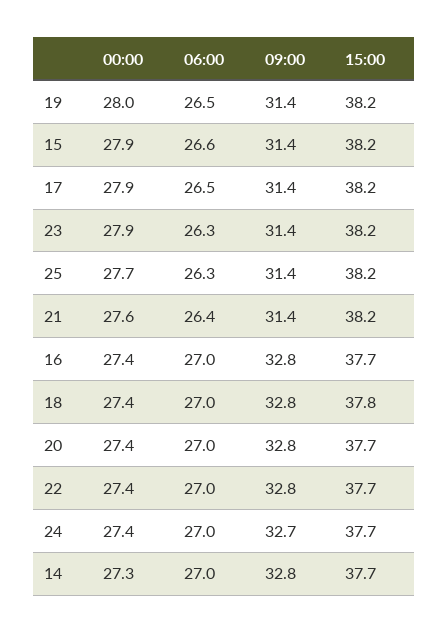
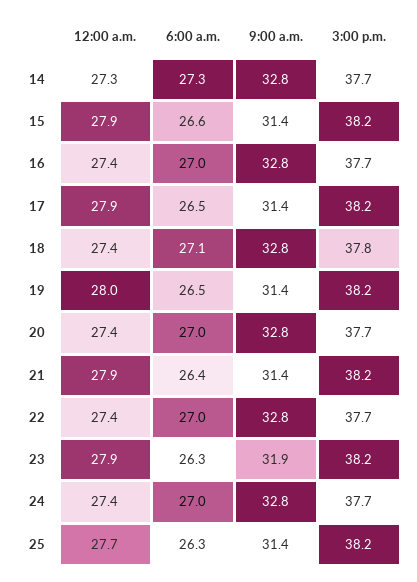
09:00, 23: 31.4 -> 31.9
00:00, 21: 27.6 -> 27.9
06:00, 18: 27 -> 27.1
09:00, 24: 32.7 -> 32.8
06:00, 14: 27 -> 27.3

